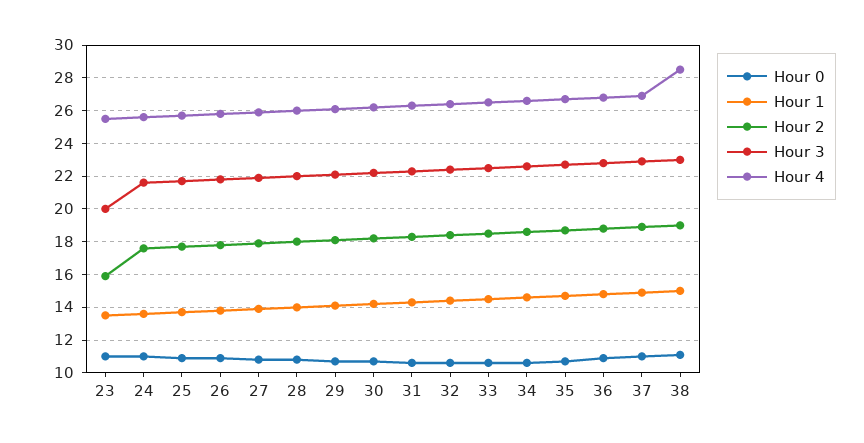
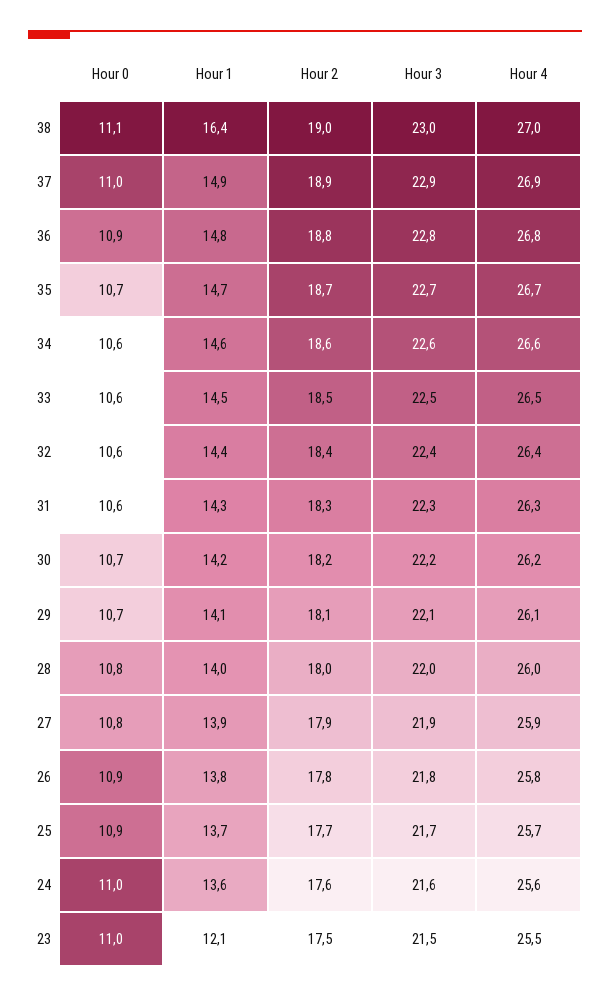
Hour 1, 23: 13.5 -> 12.1
Hour 2, 23: 16 -> 17.5
Hour 3, 23: 20 -> 21.5
Hour 1, 38: 15 -> 16.4
Hour 4, 38: 28.5 -> 27

